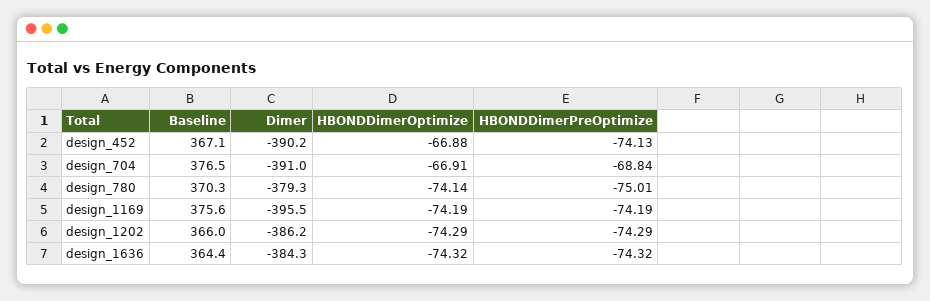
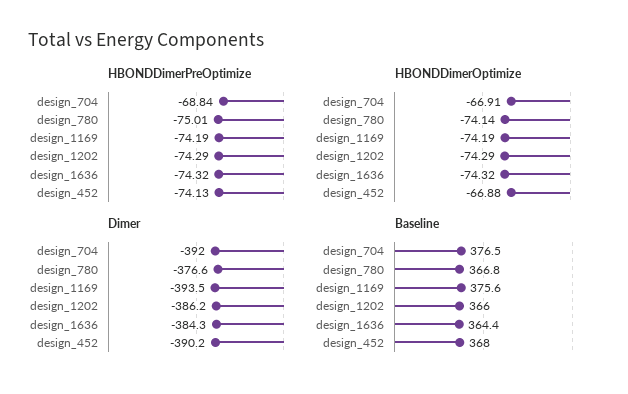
Baseline, design_452: 367.1 -> 368
Dimer, design_704: -391 -> -392
Baseline, design_780: 370.3 -> 366.8
Dimer, design_780: -379.3 -> -376.6
Dimer, design_1169: -395.5 -> -393.5

